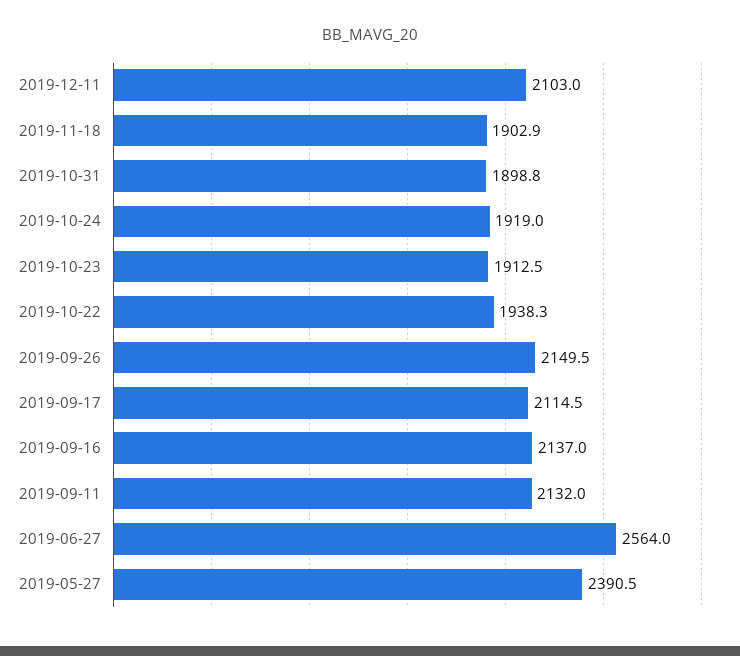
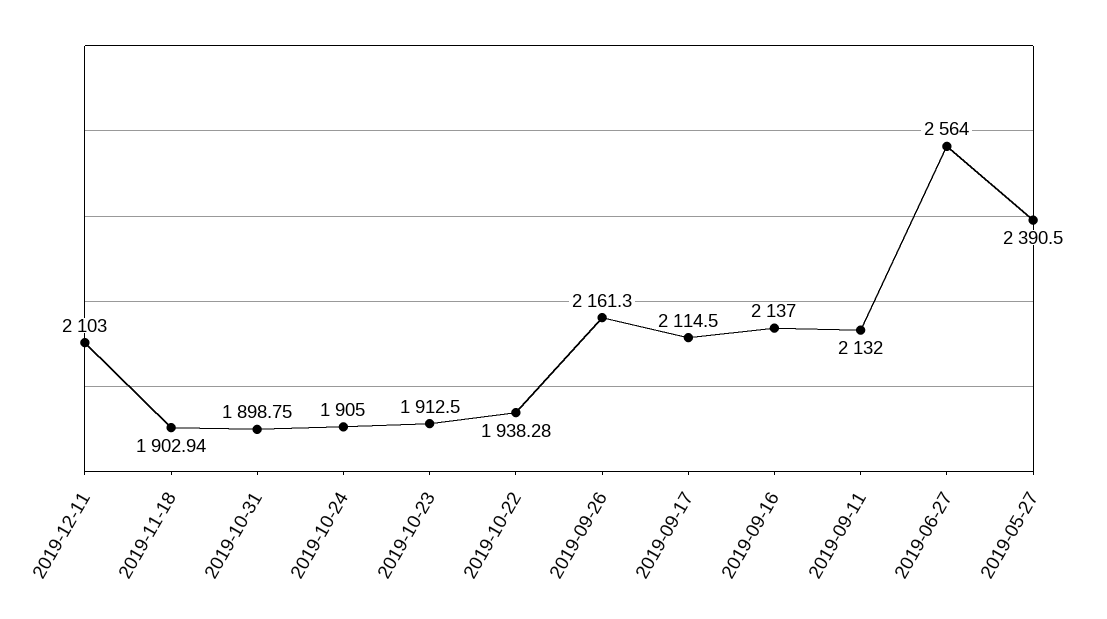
2019-10-24: 1919 -> 1905
2019-09-26: 2149.5 -> 2161.3

